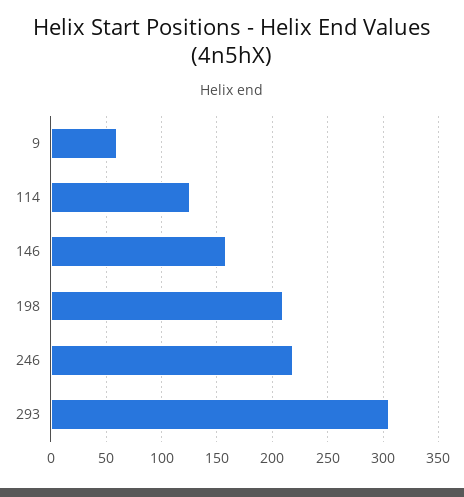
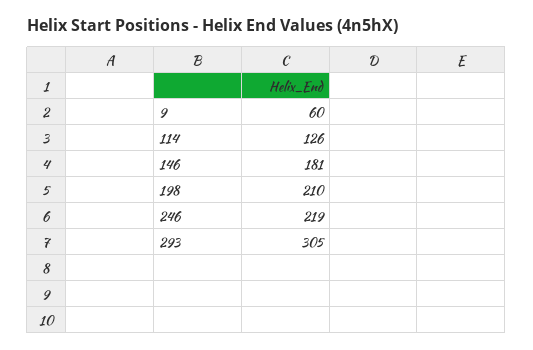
146: 160 -> 181

